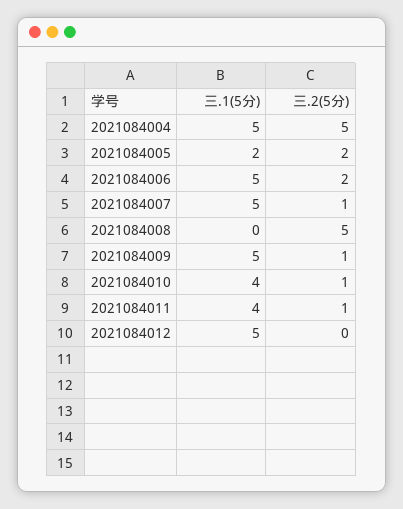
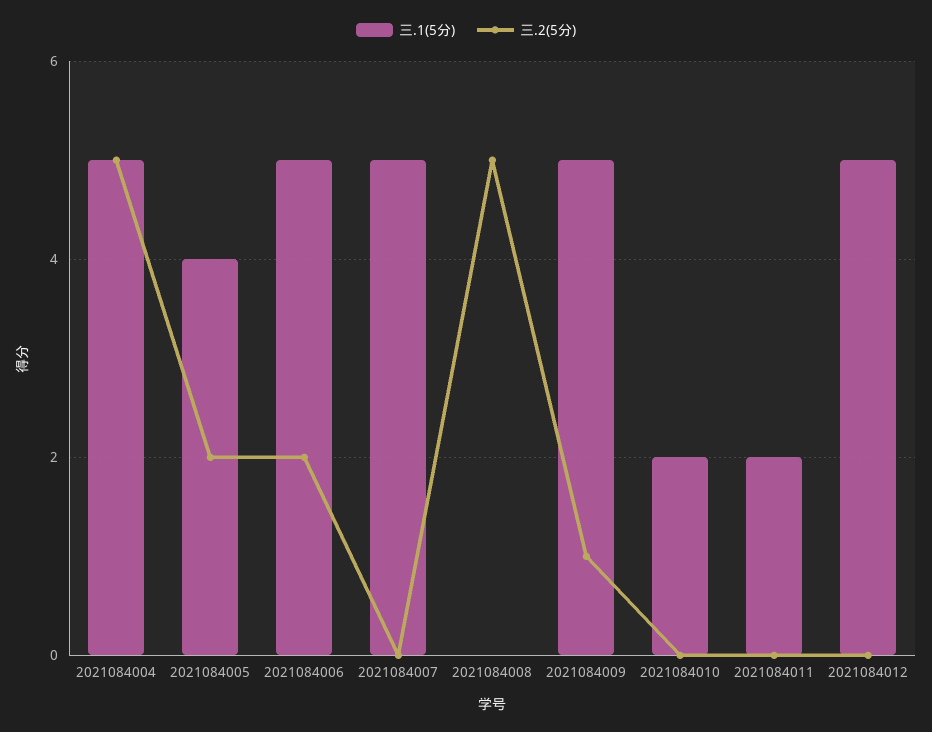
三.1(5分), 2021084005: 2 -> 4
三.2(5分), 2021084007: 1 -> 0
三.1(5分), 2021084010: 4 -> 2
三.2(5分), 2021084010: 1 -> 0
三.1(5分), 2021084011: 4 -> 2
三.2(5分), 2021084011: 1 -> 0

